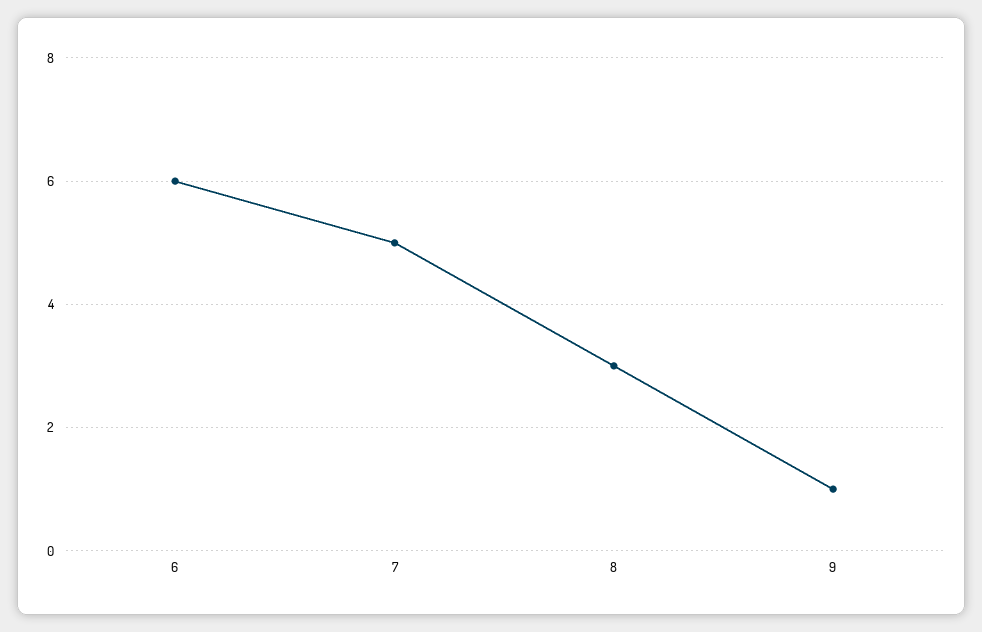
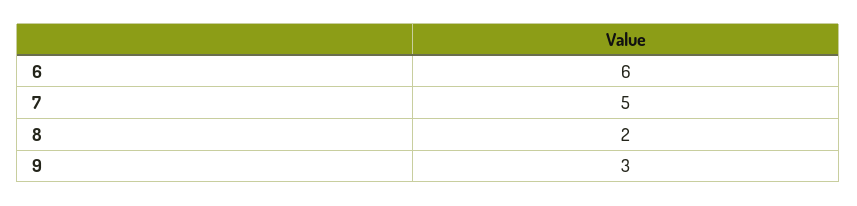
8: 3 -> 2
9: 1 -> 3

